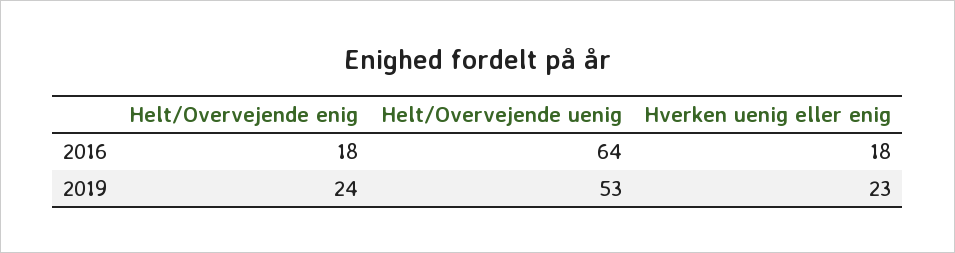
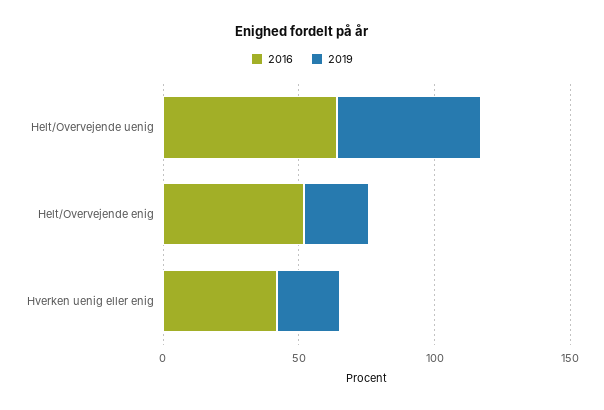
2016, Helt/Overvejende enig: 18 -> 50
2016, Hverken uenig eller enig: 18 -> 40

